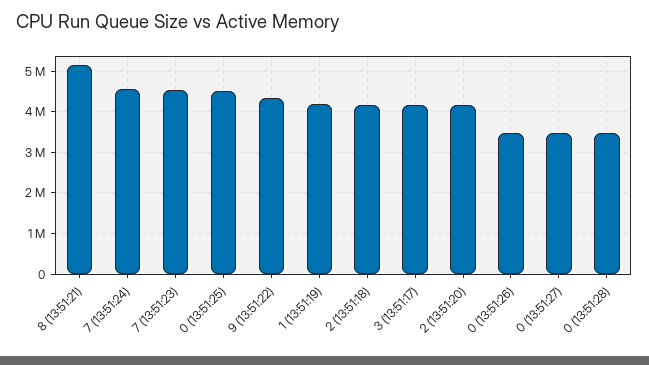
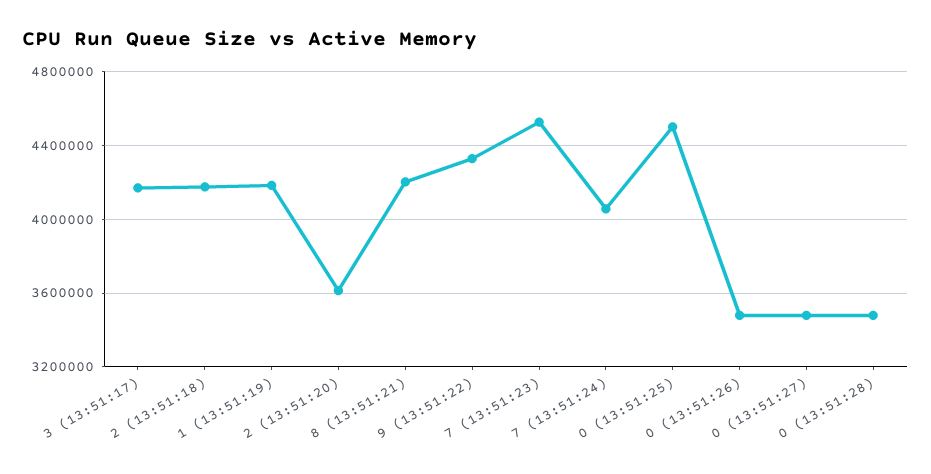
8 (13:51:21): 5200000 -> 4200000
7 (13:51:24): 4600000 -> 4050000
2 (13:51:20): 4200000 -> 3600000

